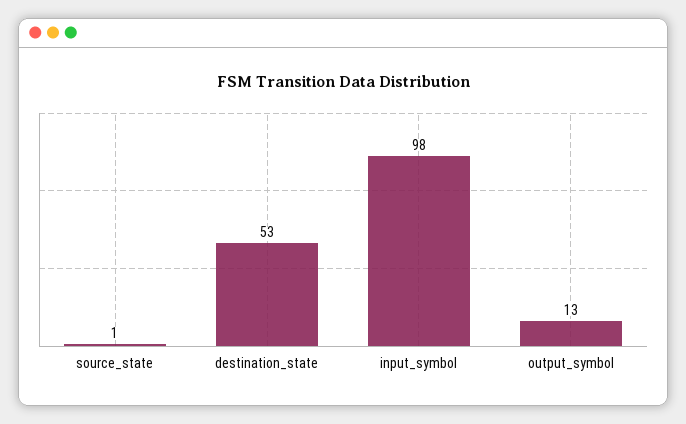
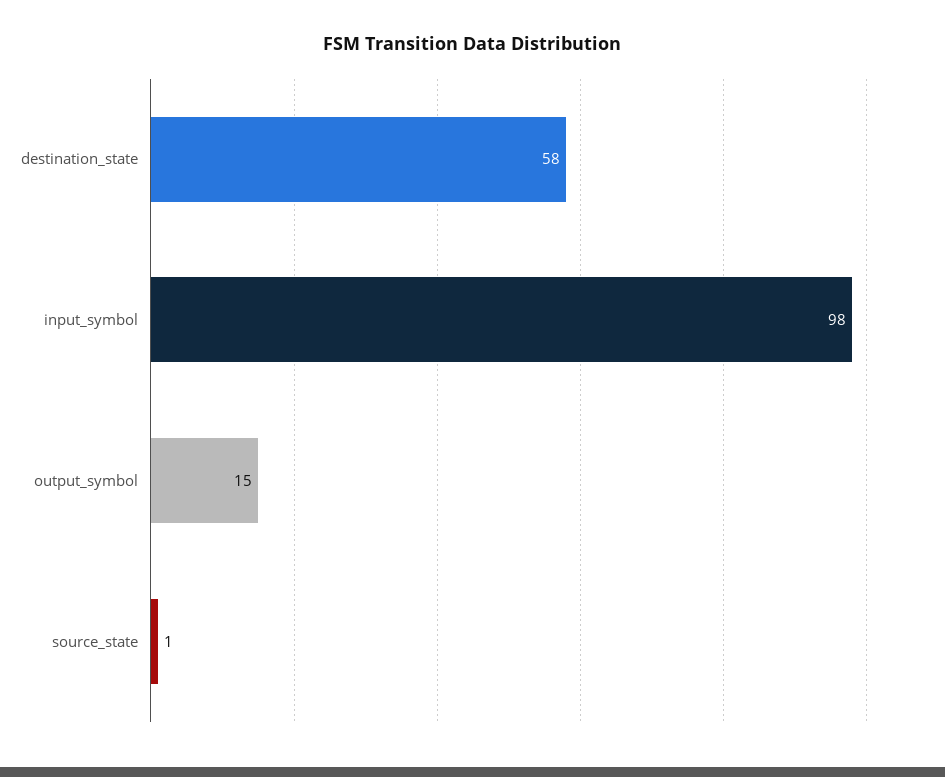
destination_state: 53 -> 58
output_symbol: 13 -> 15

